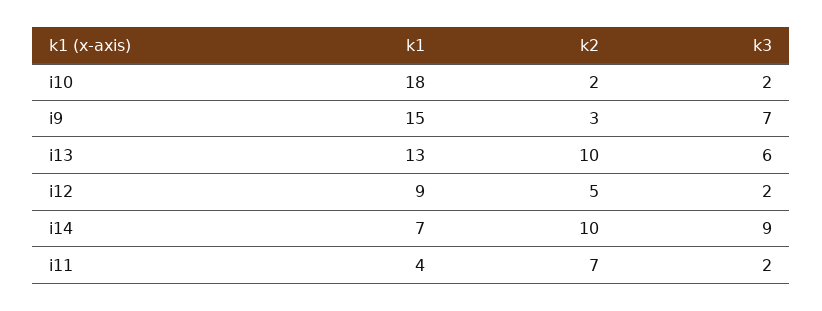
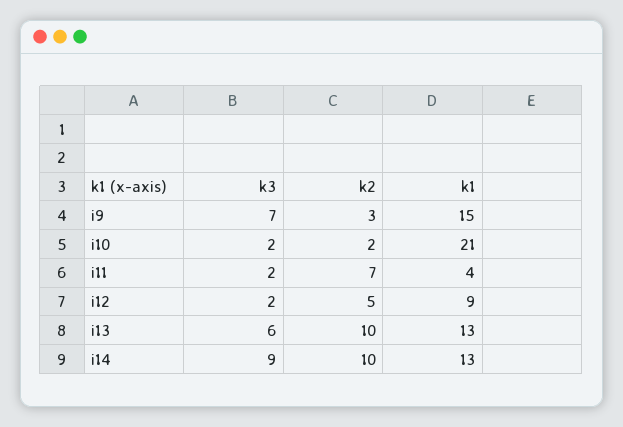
k1, i10: 18 -> 21
k1, i14: 7 -> 13

